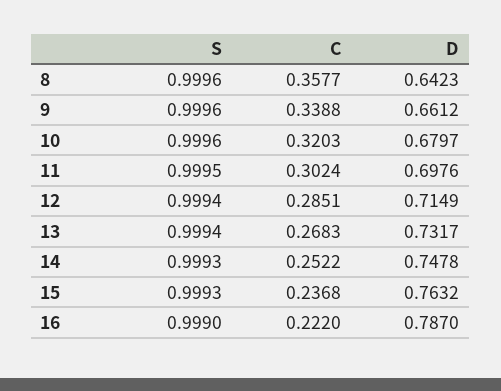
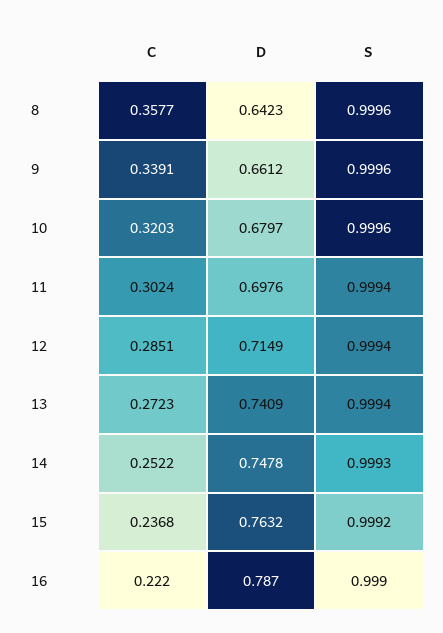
C, 9: 0.3388 -> 0.3391
S, 11: 0.9995 -> 0.9994
C, 13: 0.2683 -> 0.2723
D, 13: 0.7317 -> 0.7409
S, 15: 0.9993 -> 0.9992

